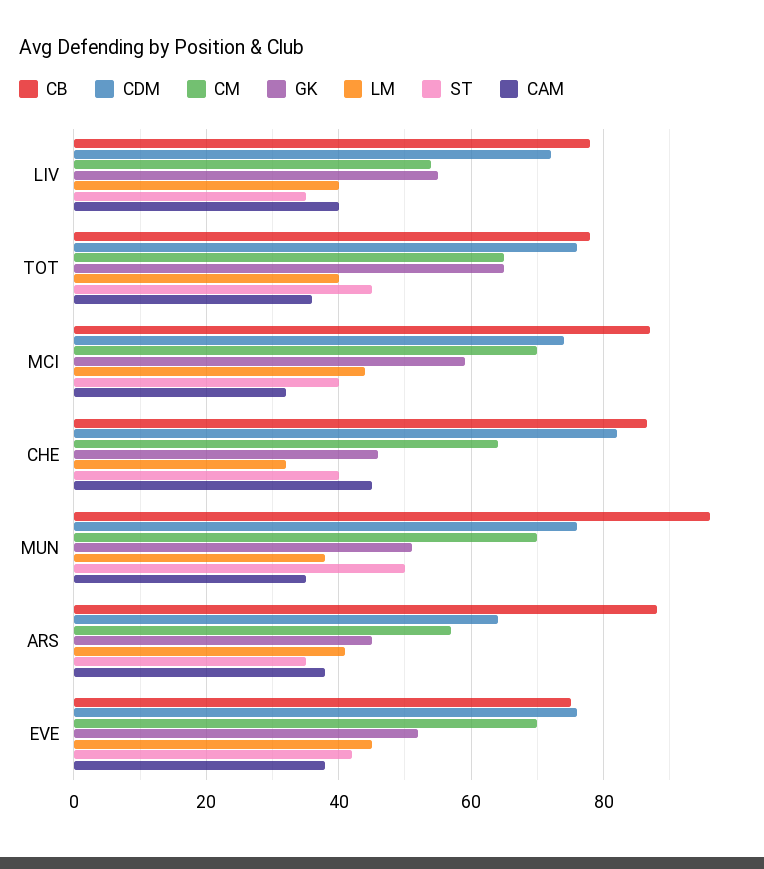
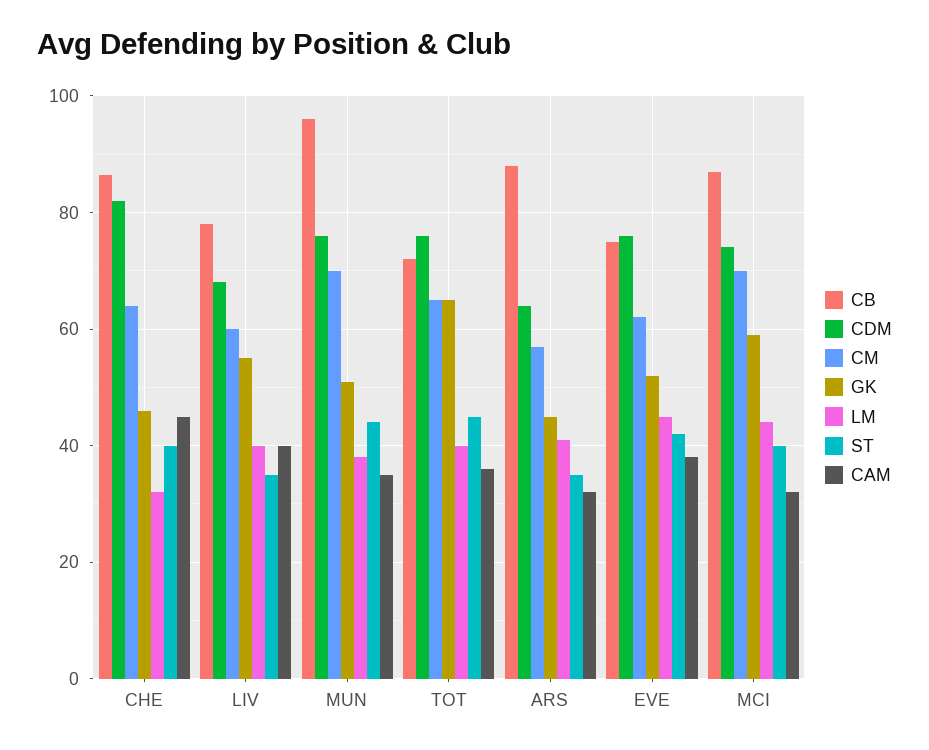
CDM, LIV: 72 -> 68
CM, LIV: 54 -> 60
CB, TOT: 78 -> 72
ST, MUN: 50 -> 44
CAM, ARS: 38 -> 32
CM, EVE: 70 -> 62

